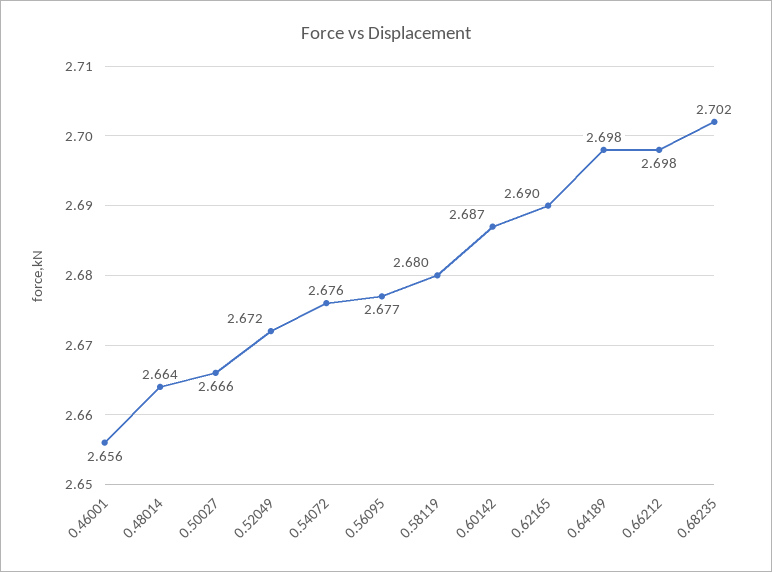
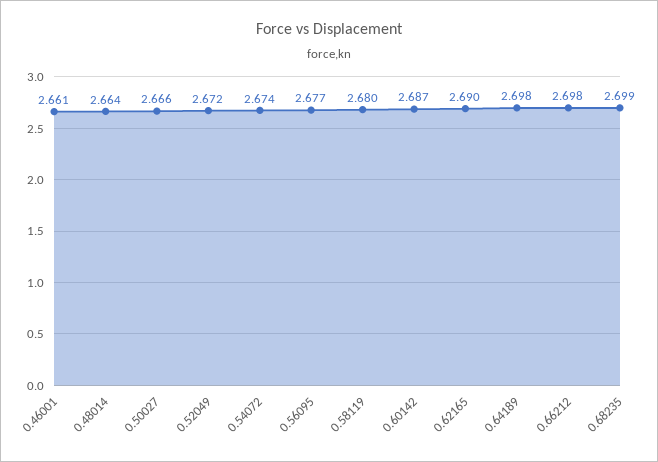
0.46001: 2.656 -> 2.661
0.54072: 2.676 -> 2.674
0.68235: 2.702 -> 2.699

